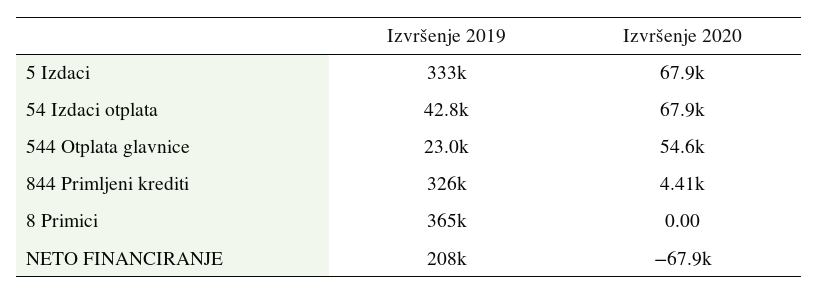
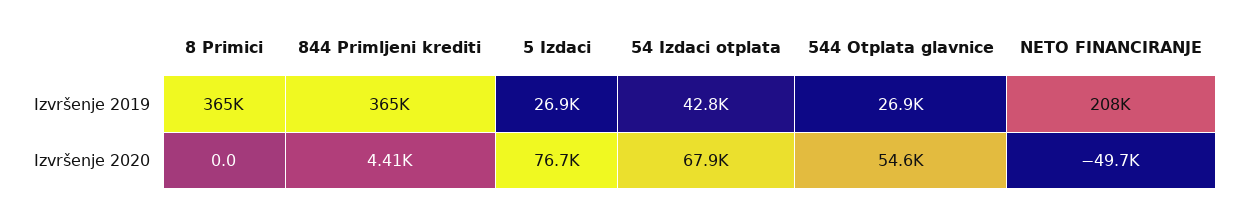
Izvršenje 2019, 5 Izdaci: 333000 -> 26900
Izvršenje 2020, 5 Izdaci: 67900 -> 76700
Izvršenje 2019, 544 Otplata glavnice: 23000 -> 26900
Izvršenje 2019, 844 Primljeni krediti: 326000 -> 365000
Izvršenje 2020, NETO FINANCIRANJE: -67900 -> -49700

